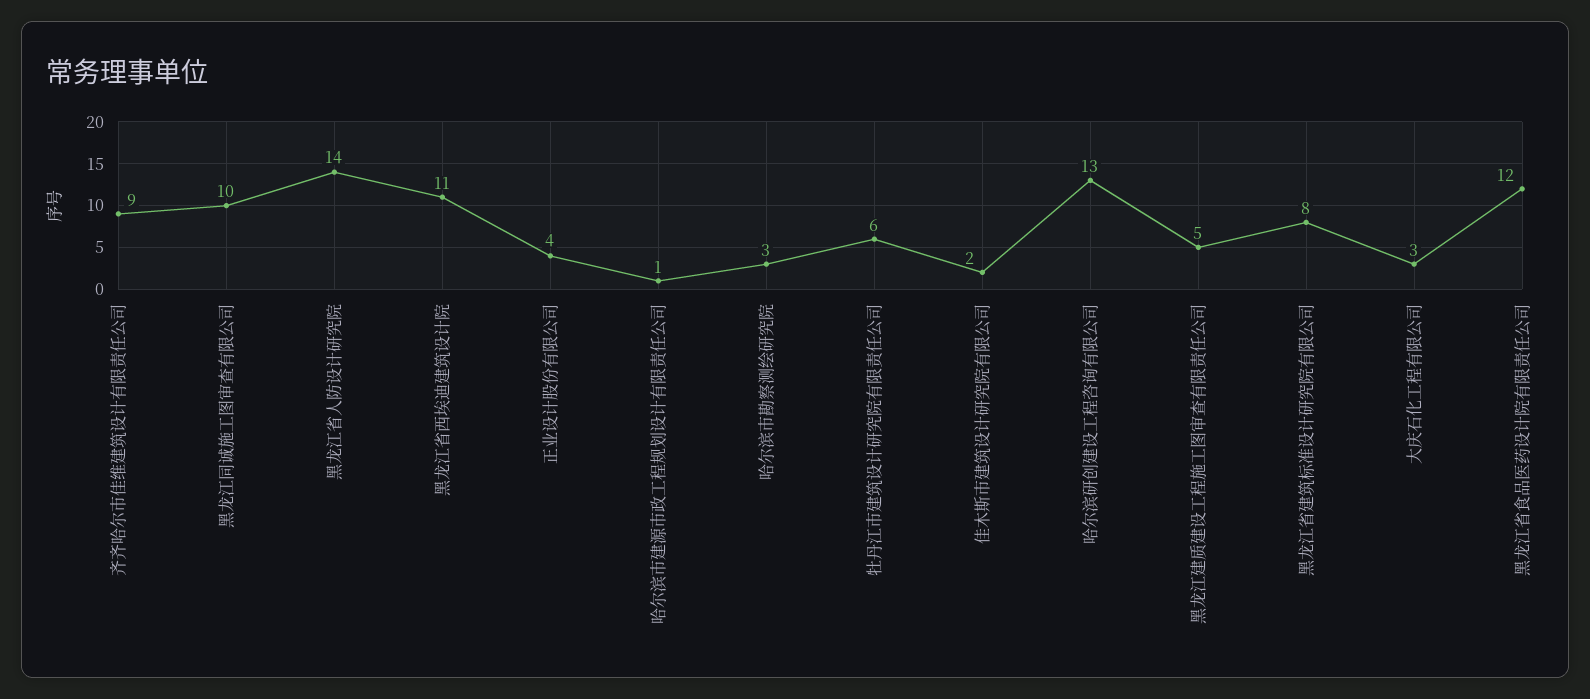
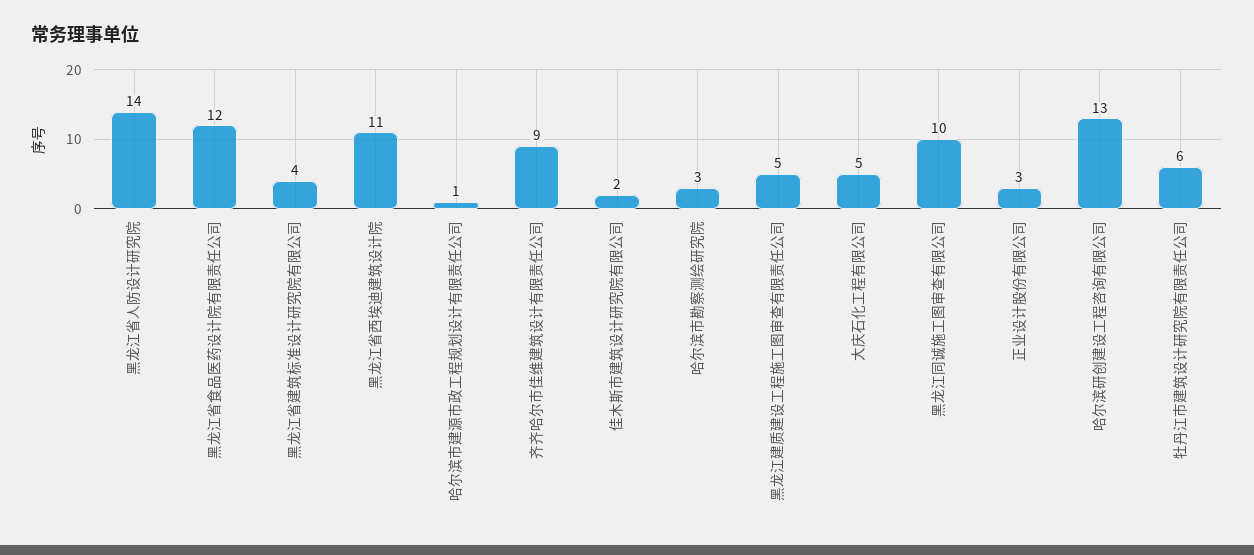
正业设计股份有限公司: 4 -> 3
黑龙江省建筑标准设计研究院有限公司: 8 -> 4
大庆石化工程有限公司: 3 -> 5

